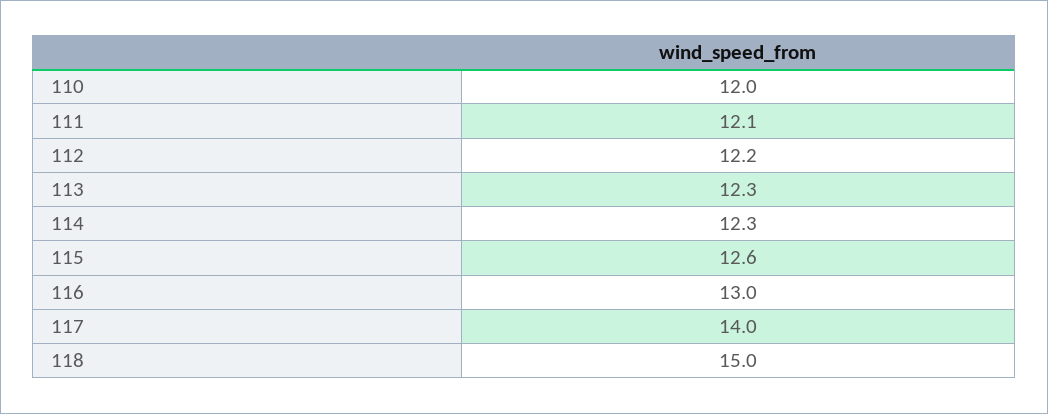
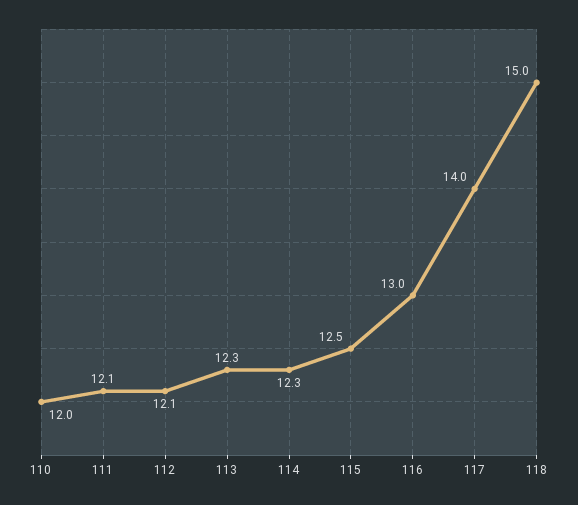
112: 12.2 -> 12.1
115: 12.6 -> 12.5

